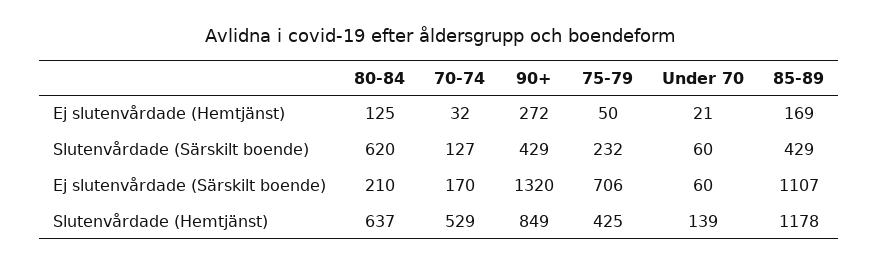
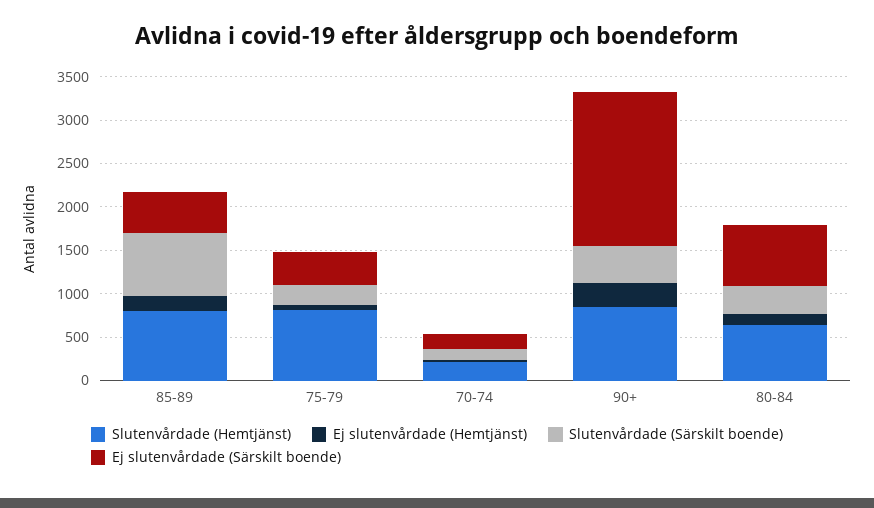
Ej slutenvårdade (Hemtjänst), Under 70: 21 -> none
Slutenvårdade (Särskilt boende), 80-84: 620 -> 300
Slutenvårdade (Särskilt boende), Under 70: 60 -> none
Slutenvårdade (Särskilt boende), 85-89: 429 -> 700
Ej slutenvårdade (Särskilt boende), 80-84: 210 -> 700
Ej slutenvårdade (Särskilt boende), 90+: 1320 -> 1800
Ej slutenvårdade (Särskilt boende), 75-79: 706 -> 400
Ej slutenvårdade (Särskilt boende), Under 70: 60 -> none
Ej slutenvårdade (Särskilt boende), 85-89: 1107 -> 500
Slutenvårdade (Hemtjänst), 70-74: 529 -> 200
Slutenvårdade (Hemtjänst), 75-79: 425 -> 800
Slutenvårdade (Hemtjänst), Under 70: 139 -> none
Slutenvårdade (Hemtjänst), 85-89: 1178 -> 800

